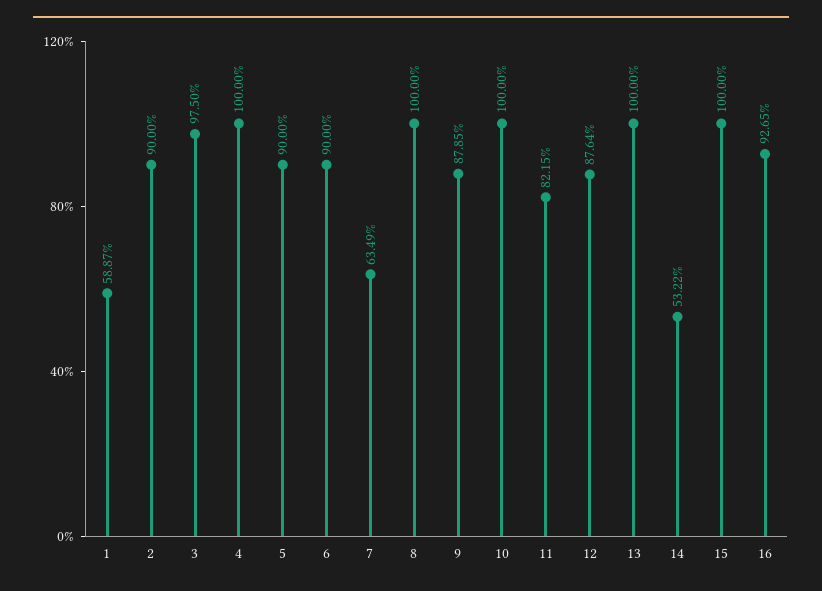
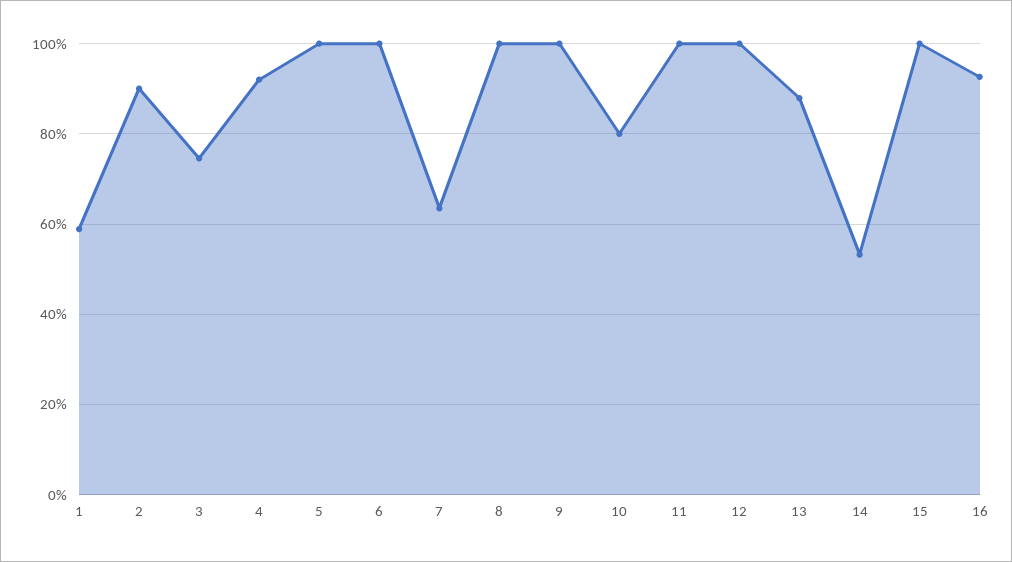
3: 97.5 -> 74
4: 100 -> 92
5: 90 -> 100
6: 90 -> 100
9: 87.85 -> 100
10: 100 -> 80
11: 82.15 -> 100
12: 87.64 -> 100
13: 100 -> 88

